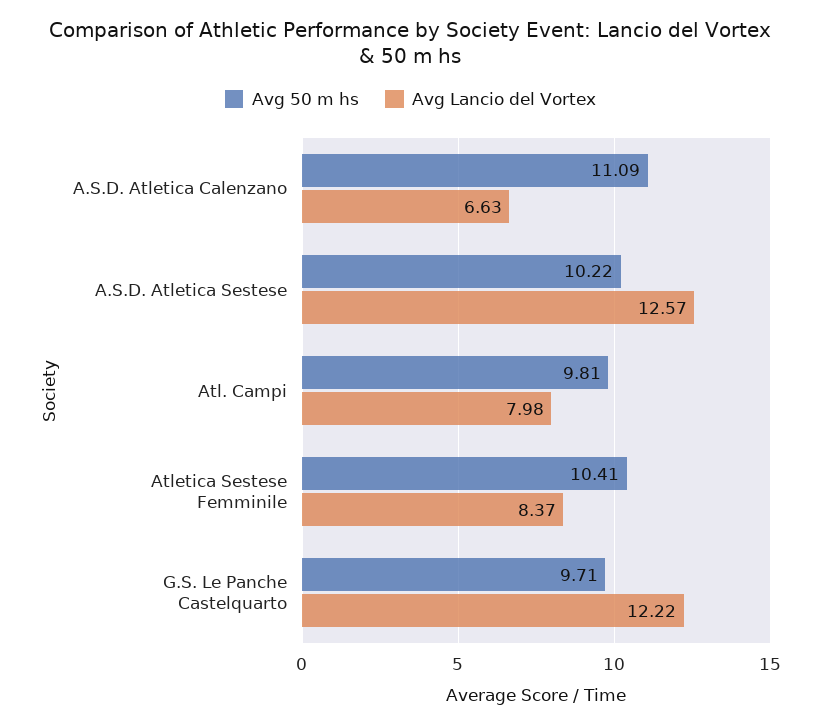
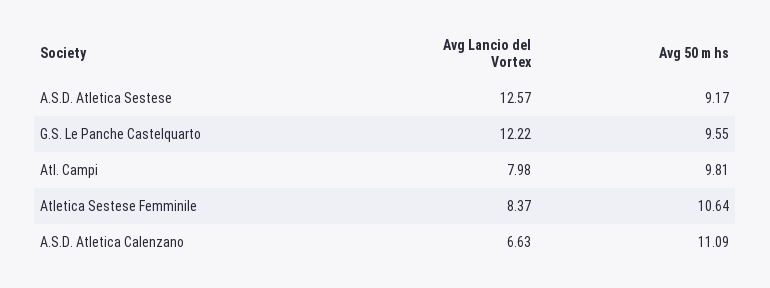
Avg 50 m hs, A.S.D. Atletica Sestese: 10.22 -> 9.17
Avg 50 m hs, Atletica Sestese Femminile: 10.41 -> 10.64
Avg 50 m hs, G.S. Le Panche Castelquarto: 9.71 -> 9.55

